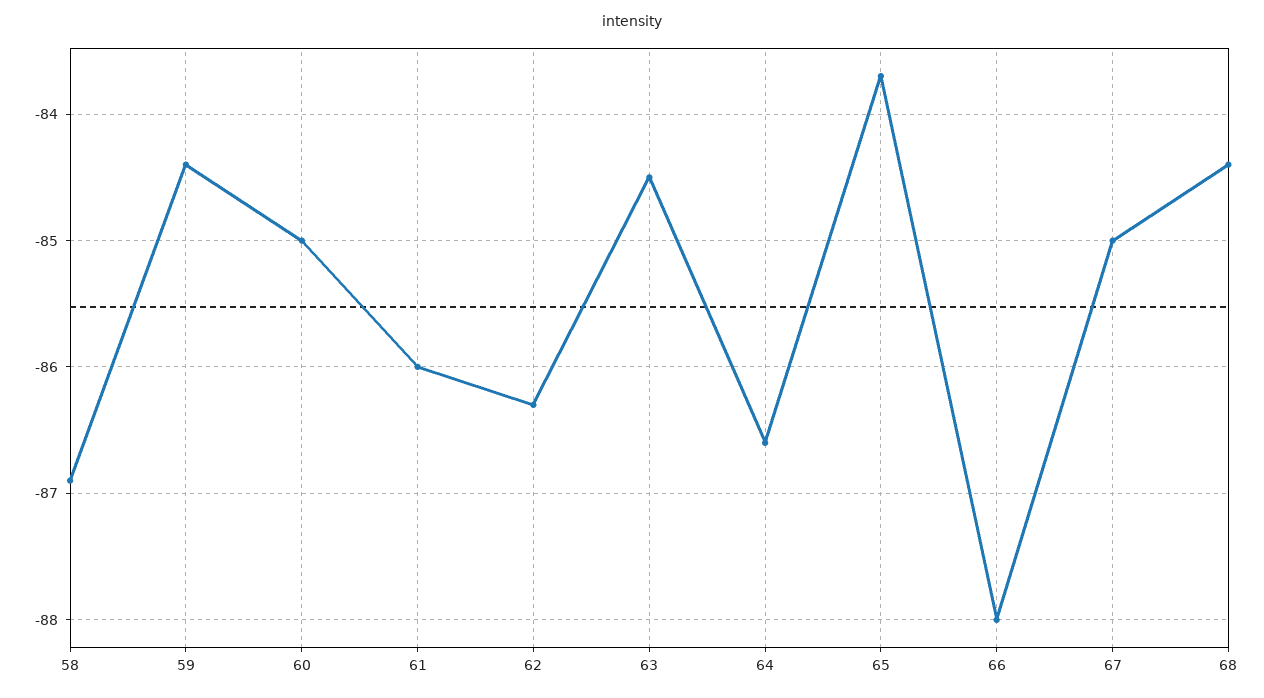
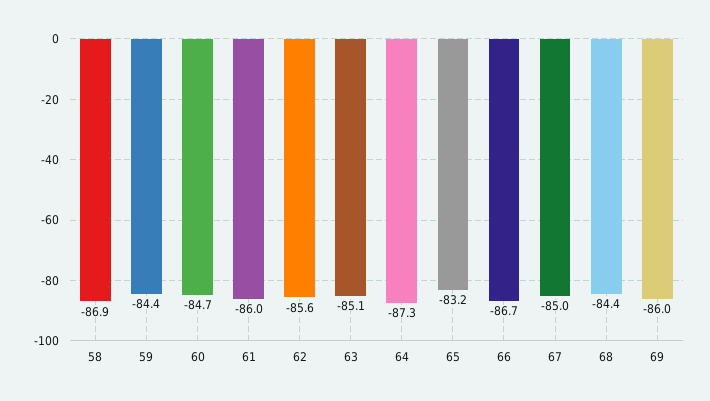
60: -85 -> -84.7
62: -86.3 -> -85.6
63: -84.5 -> -85.1
64: -86.6 -> -87.3
65: -83.7 -> -83.2
66: -88 -> -86.7
69: none -> -86

